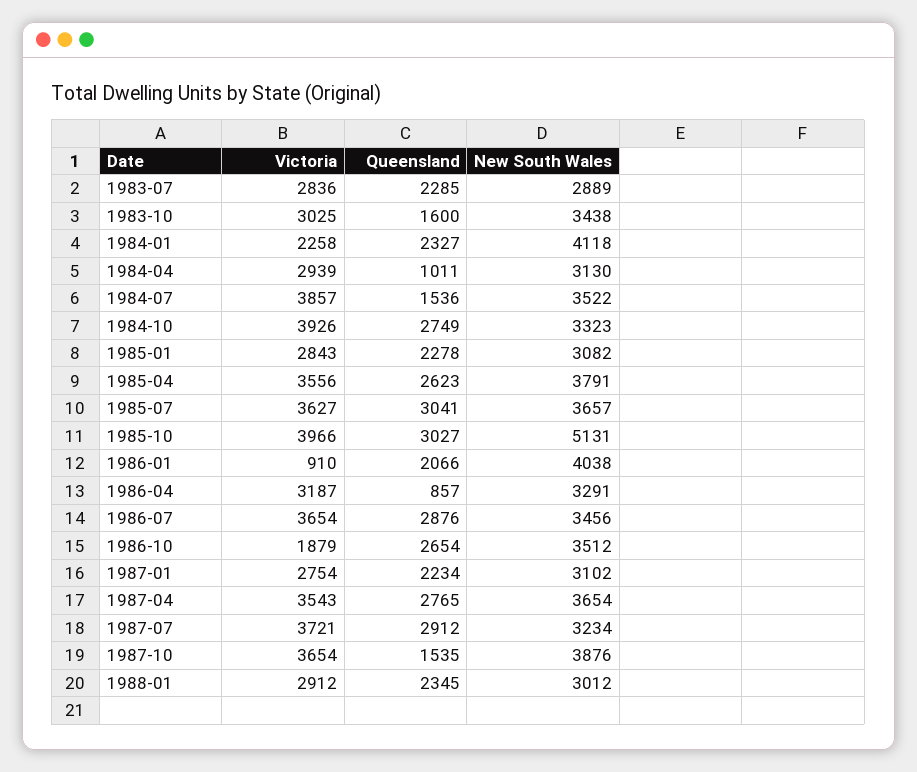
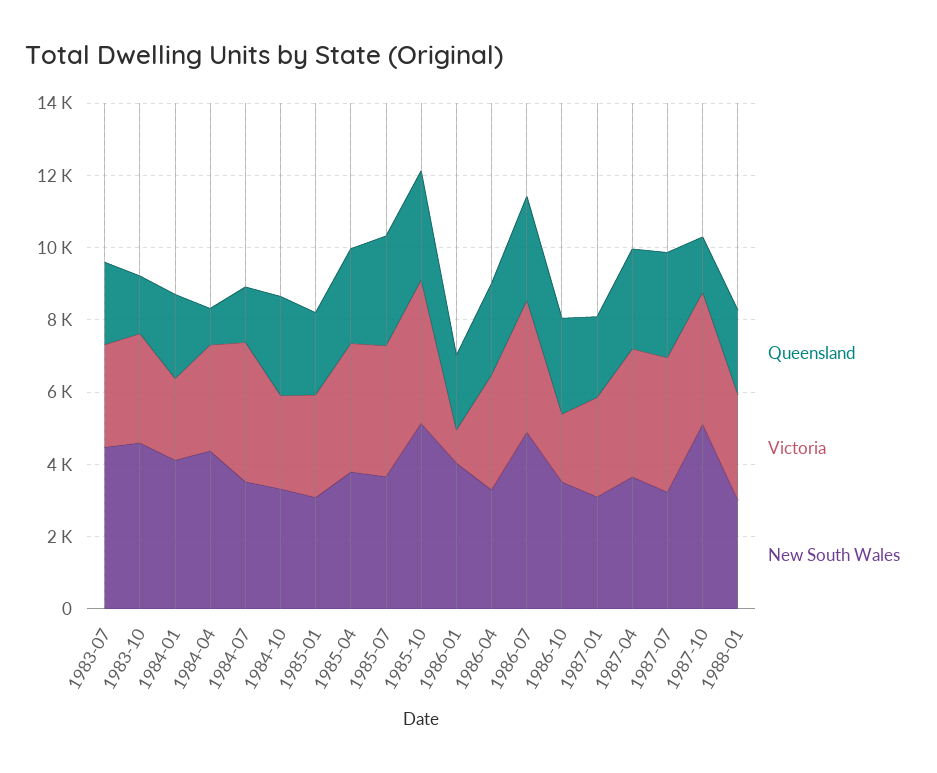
New South Wales, 1983-07: 2889 -> 4500
New South Wales, 1983-10: 3438 -> 4500
New South Wales, 1984-04: 3130 -> 4500
Victoria, 1984-10: 3926 -> 2500
Queensland, 1986-04: 857 -> 2500
New South Wales, 1986-07: 3456 -> 5000
New South Wales, 1987-10: 3876 -> 5000

